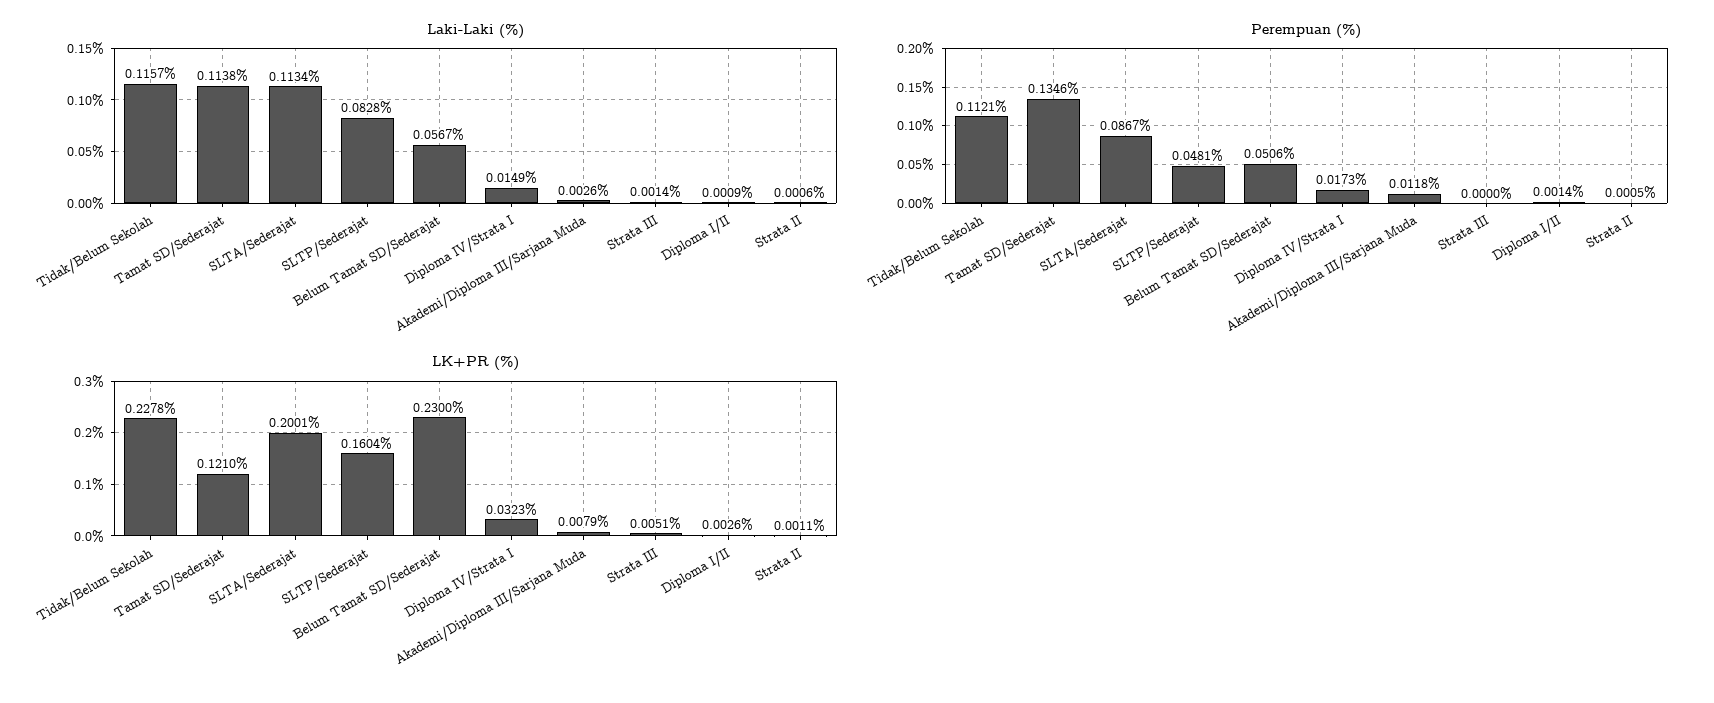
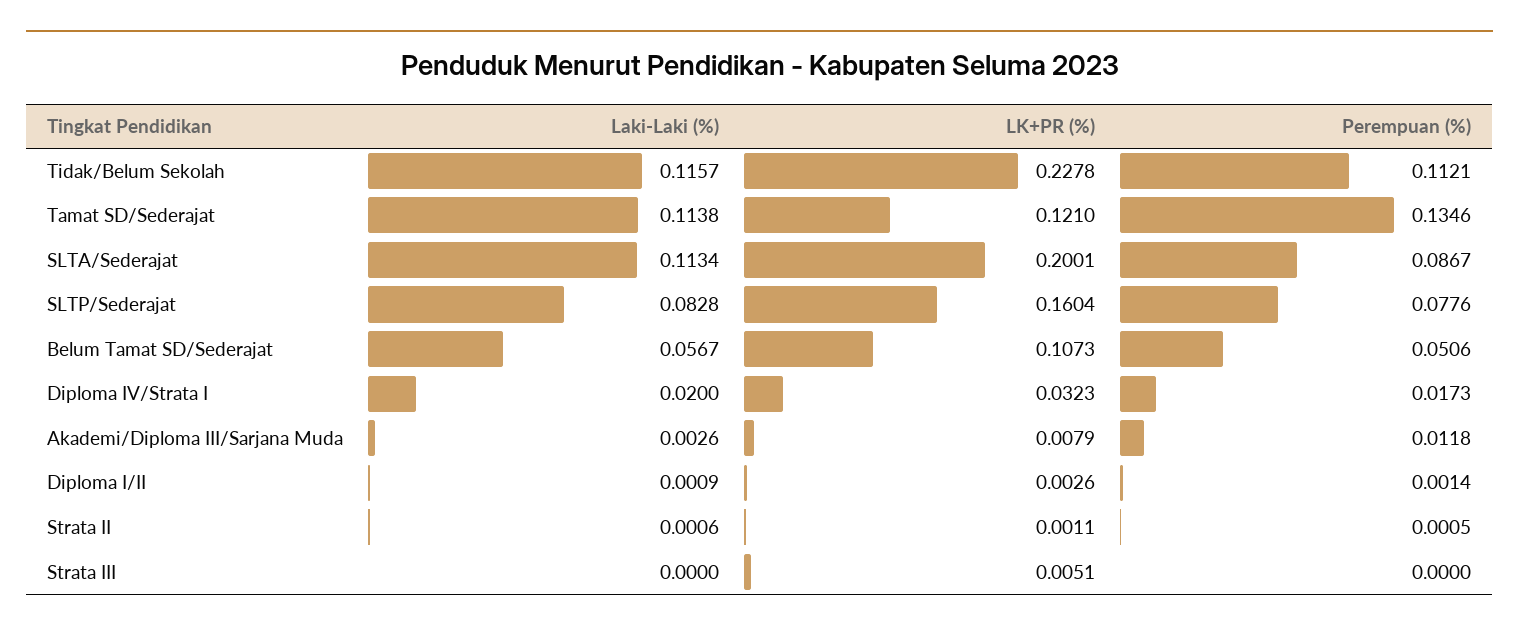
Laki-Laki (%), Diploma IV/Strata I: 0.0149 -> 0.02
Laki-Laki (%), Strata III: 0.0014 -> 0
Perempuan (%), SLTP/Sederajat: 0.0481 -> 0.0776
LK+PR (%), Belum Tamat SD/Sederajat: 0.23 -> 0.1073

